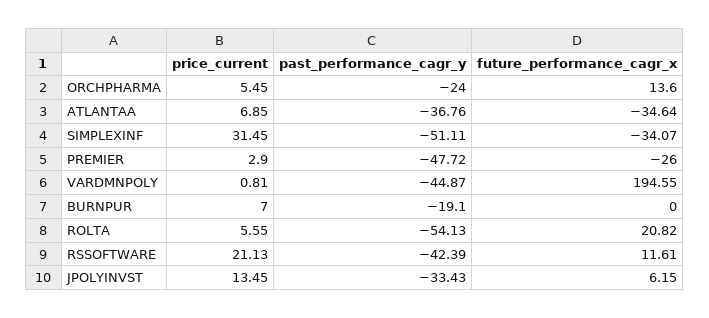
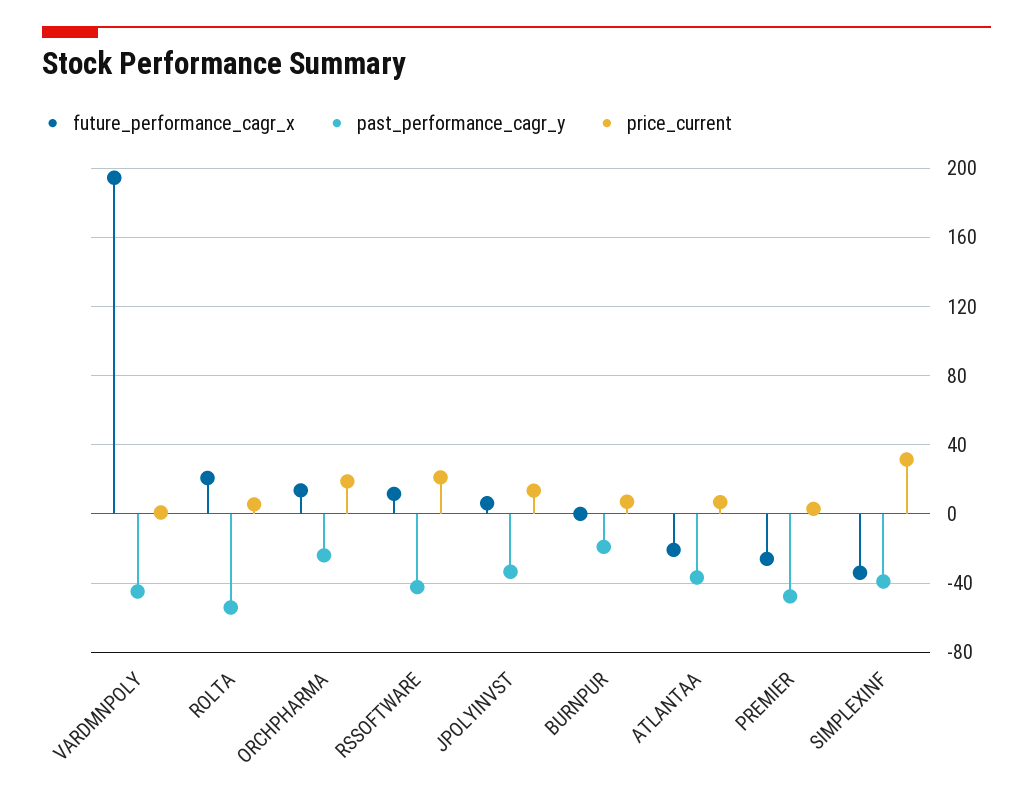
price_current, ORCHPHARMA: 5.45 -> 20
future_performance_cagr_x, ATLANTAA: -34.64 -> -20
past_performance_cagr_y, SIMPLEXINF: -51.11 -> -40

